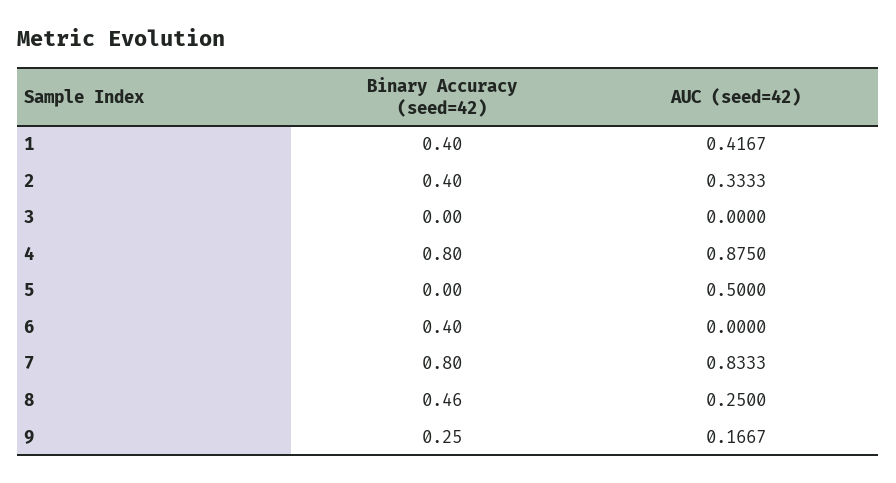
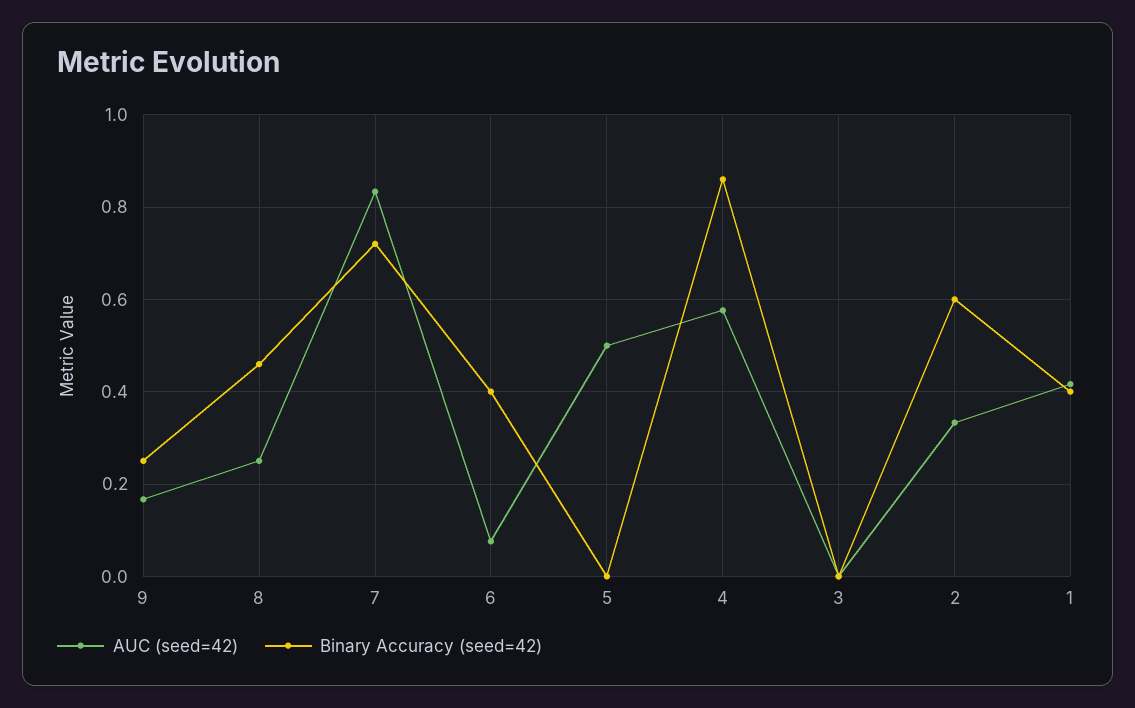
Binary Accuracy (seed=42), 2: 0.4 -> 0.6
Binary Accuracy (seed=42), 4: 0.8 -> 0.86
AUC (seed=42), 4: 0.875 -> 0.58
AUC (seed=42), 6: 0 -> 0.08
Binary Accuracy (seed=42), 7: 0.8 -> 0.72

